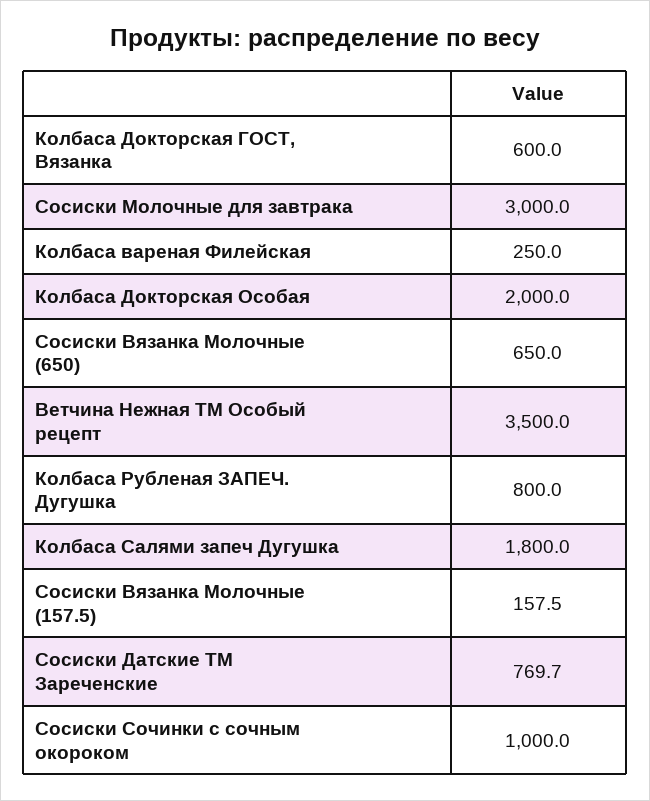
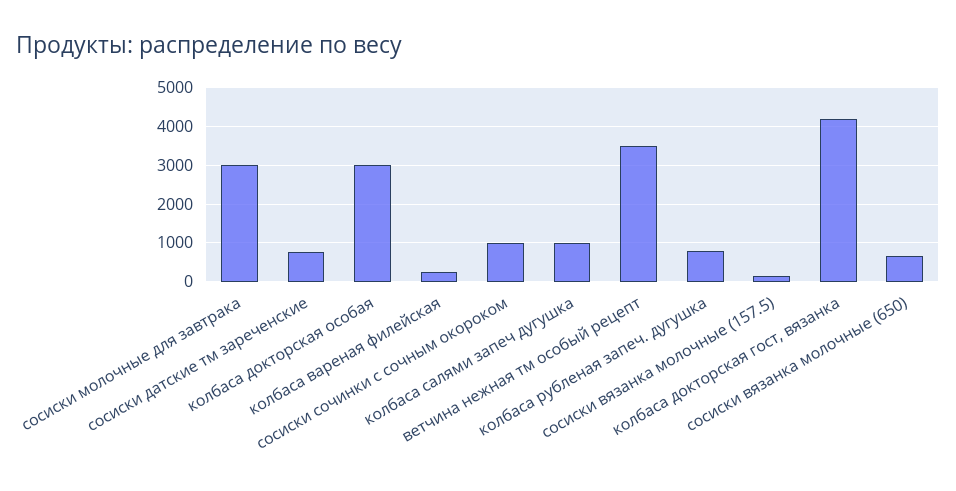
Колбаса Докторская ГОСТ, Вязанка: 600 -> 4200
Колбаса Докторская Особая: 2000 -> 3000
Колбаса Салями запеч Дугушка: 1800 -> 1000

